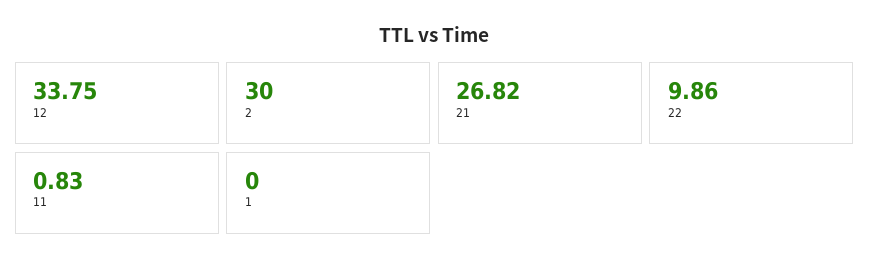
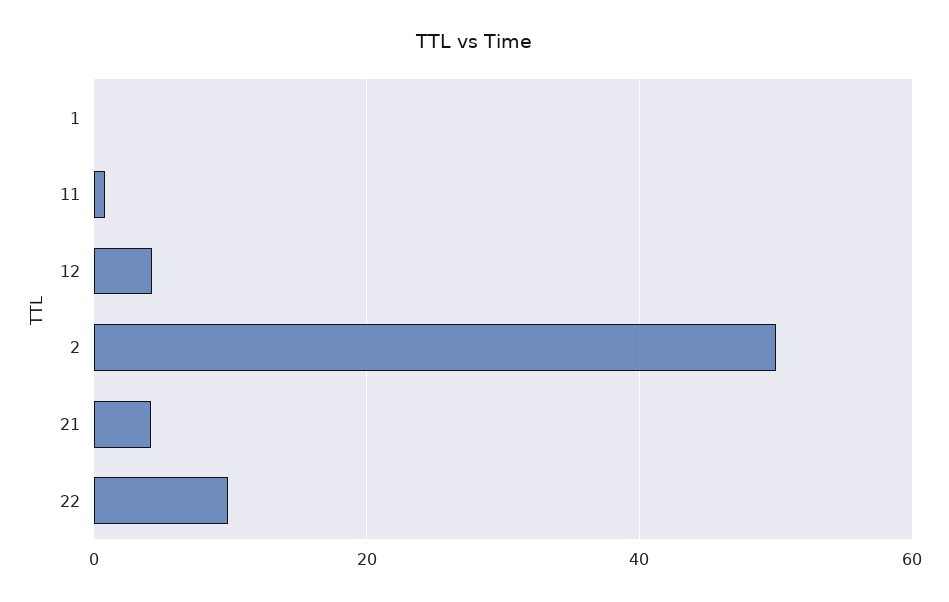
12: 33.75 -> 4
2: 30 -> 50
21: 26.82 -> 4

